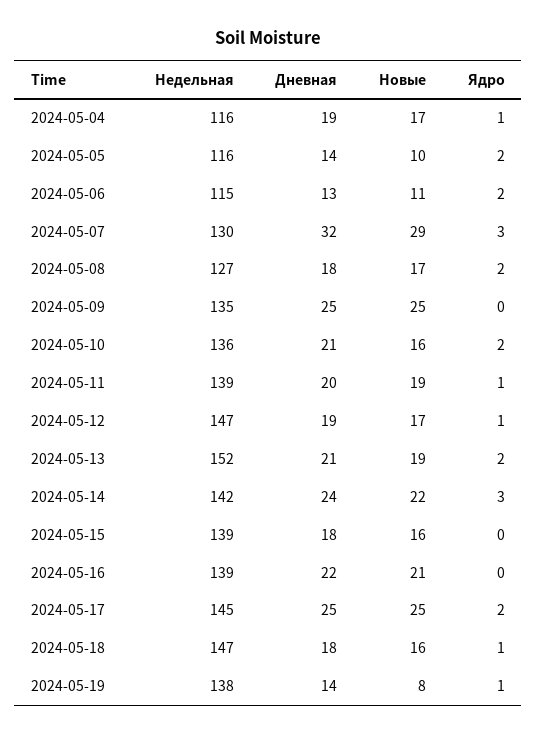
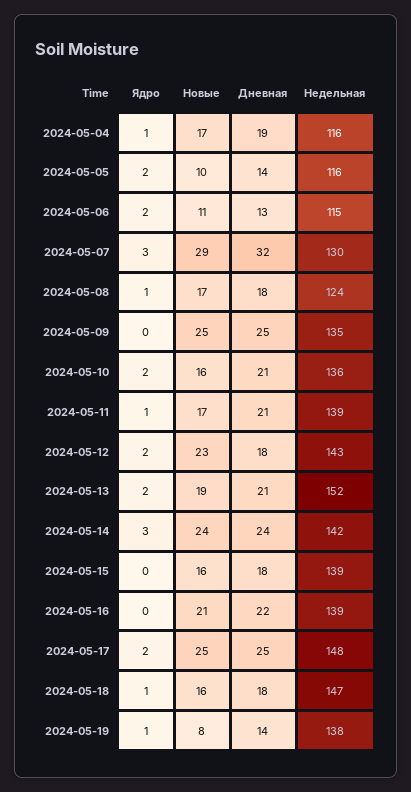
Недельная, 2024-05-08: 127 -> 124
Ядро, 2024-05-08: 2 -> 1
Дневная, 2024-05-11: 20 -> 21
Новые, 2024-05-11: 19 -> 17
Недельная, 2024-05-12: 147 -> 143
Дневная, 2024-05-12: 19 -> 18
Новые, 2024-05-12: 17 -> 23
Ядро, 2024-05-12: 1 -> 2
Новые, 2024-05-14: 22 -> 24
Недельная, 2024-05-17: 145 -> 148

